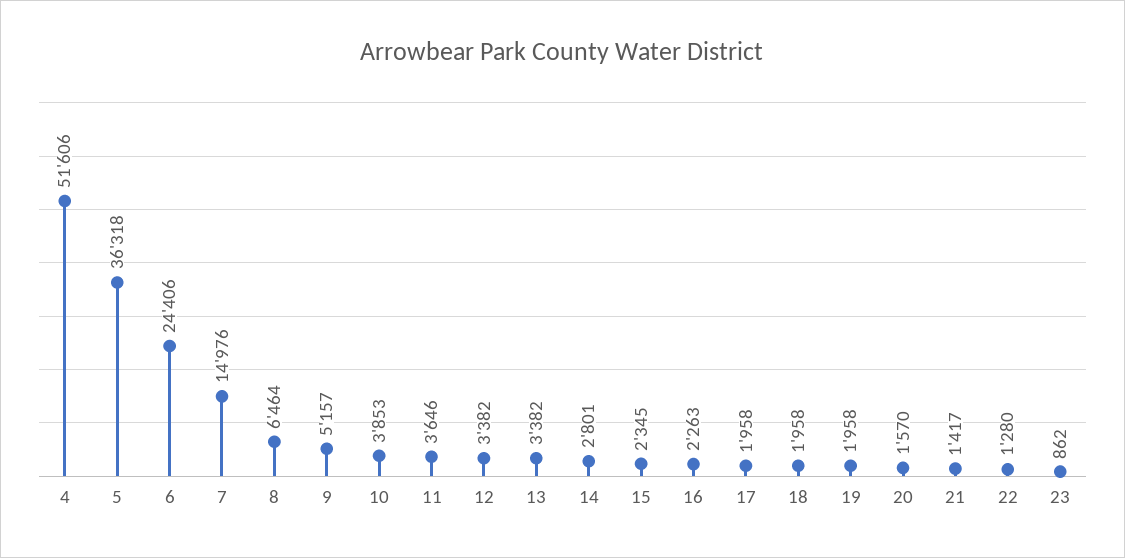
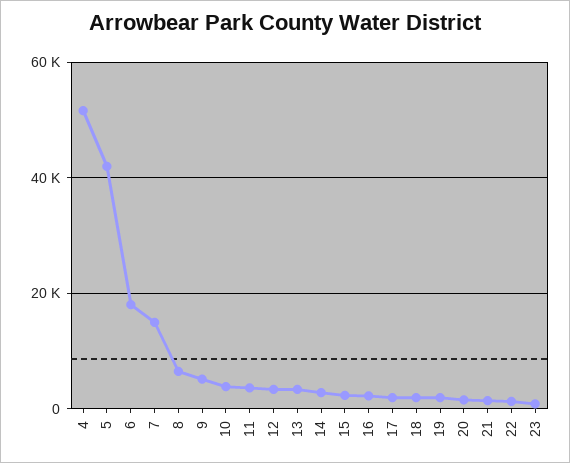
5: 36318 -> 42000
6: 24406 -> 18000

